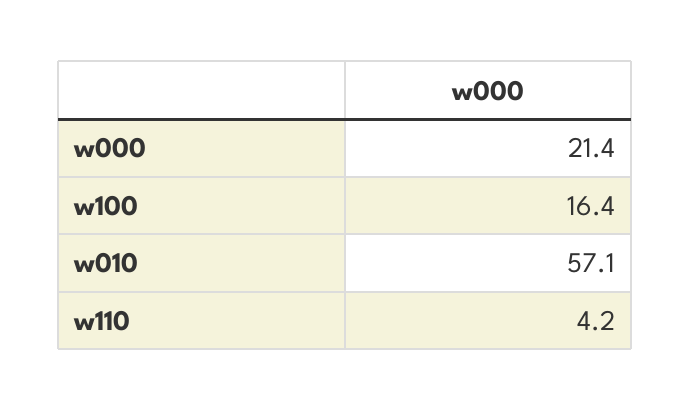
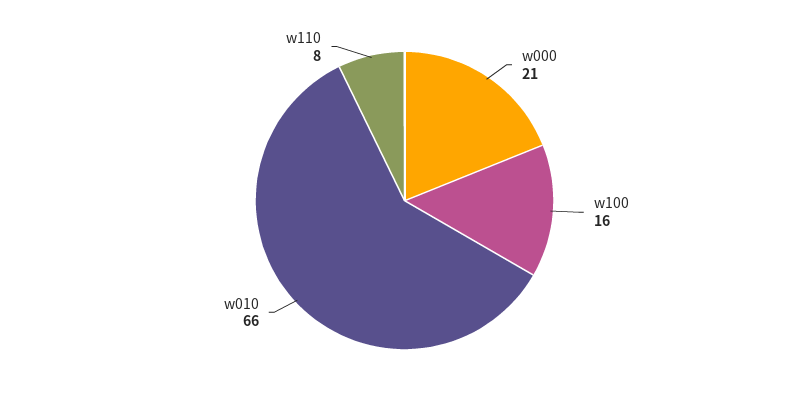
w010: 57.1 -> 66
w110: 4.2 -> 8

